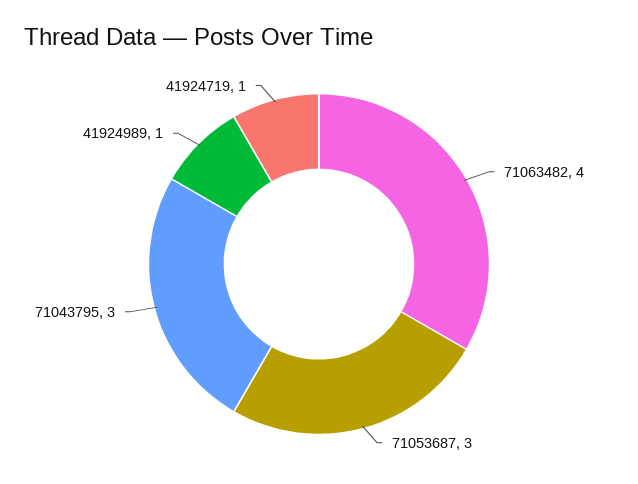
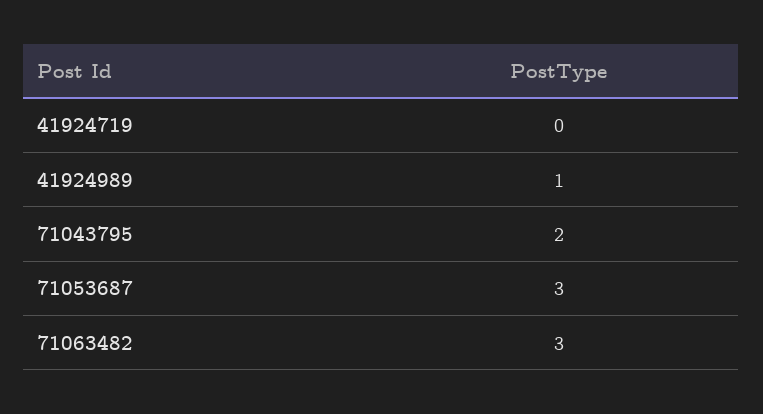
71063482: 4 -> 3
71043795: 3 -> 2
41924719: 1 -> 0

